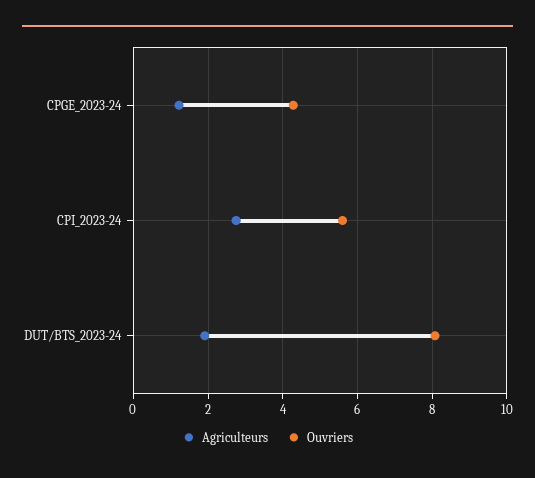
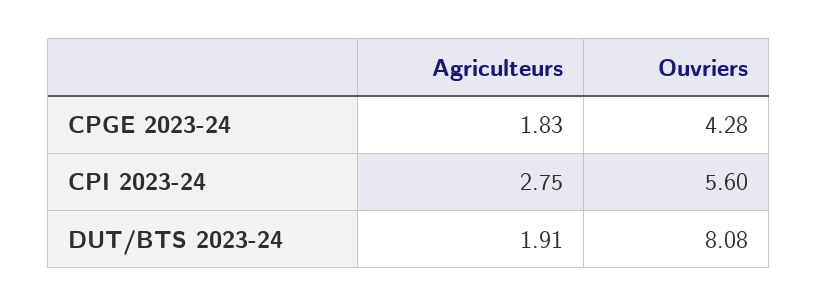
Agriculteurs, CPGE_2023-24: 1.2 -> 1.83

